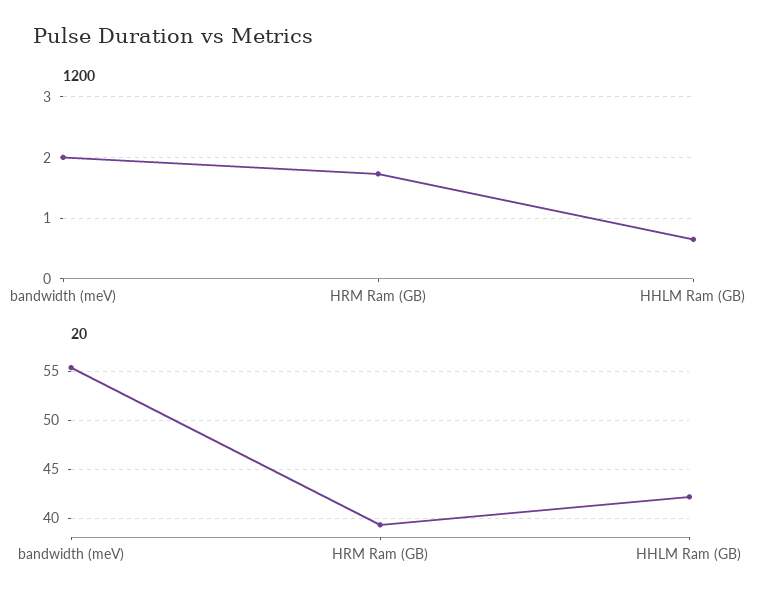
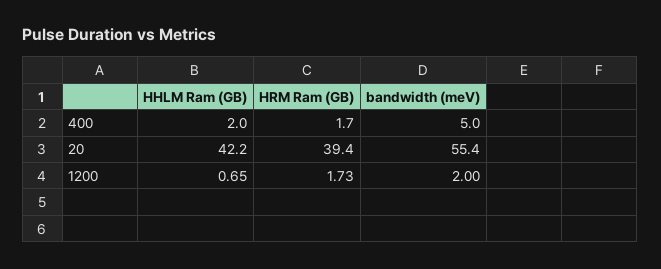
400, HHLM Ram (GB): none -> 2
400, HRM Ram (GB): none -> 1.7
400, bandwidth (meV): none -> 5

